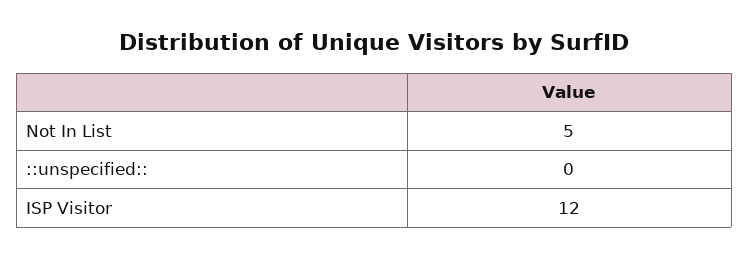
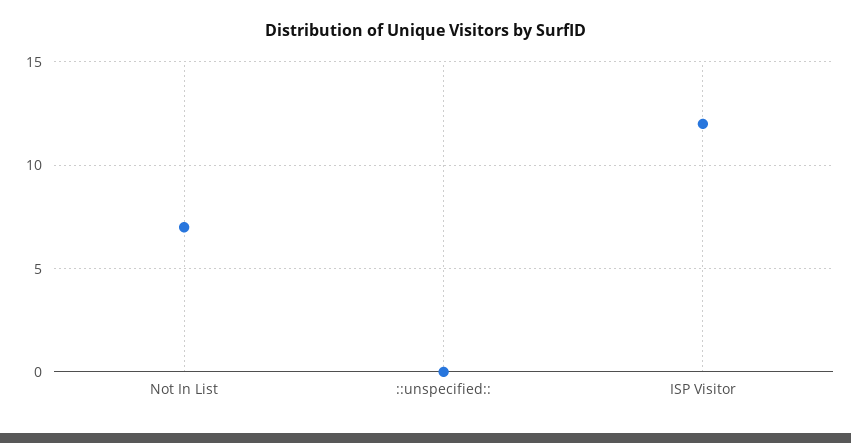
Not In List: 5 -> 7

